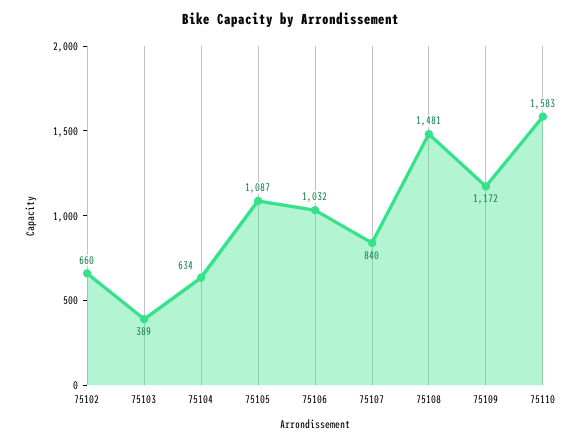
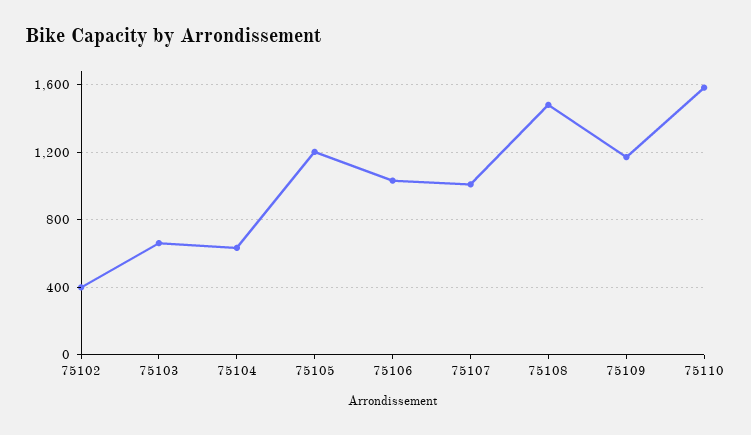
75102: 660 -> 400
75103: 389 -> 650
75105: 1087 -> 1200
75107: 840 -> 1000

